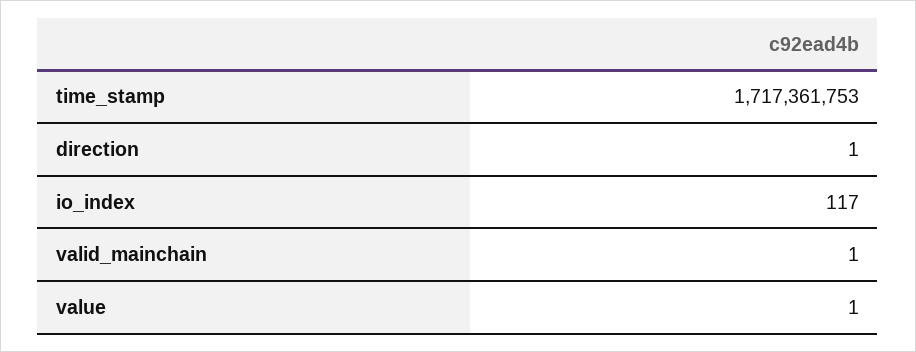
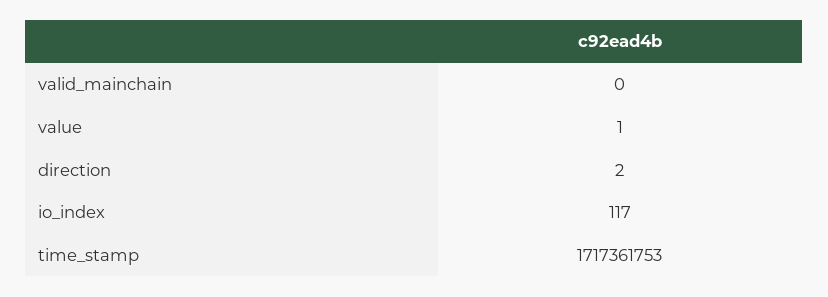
direction: 1 -> 2
valid_mainchain: 1 -> 0

